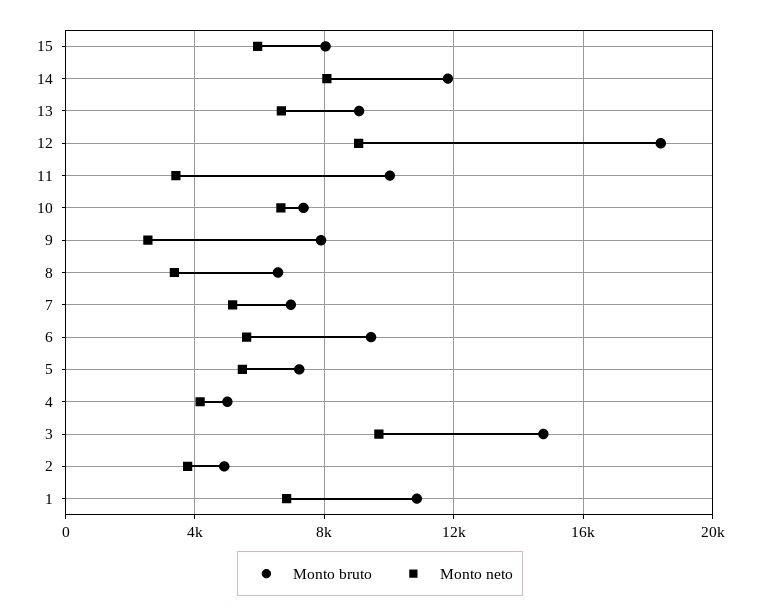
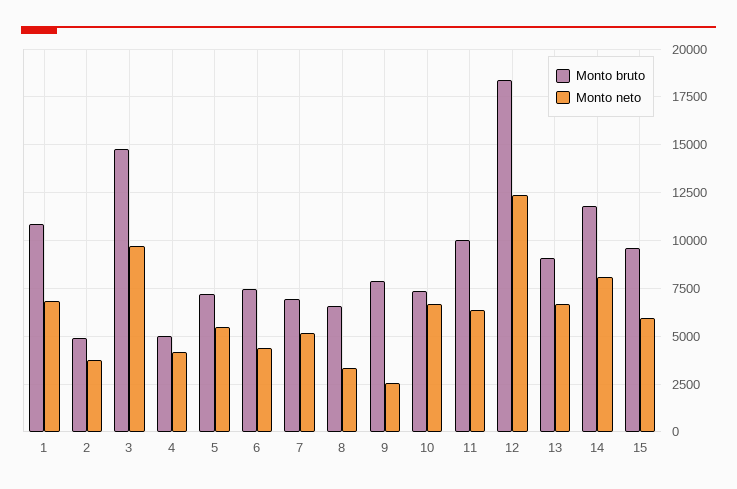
Monto bruto, 15: 8000 -> 9500
Monto neto, 12: 9000 -> 12500
Monto neto, 11: 3500 -> 6500
Monto bruto, 6: 9500 -> 7500
Monto neto, 6: 5500 -> 4500

